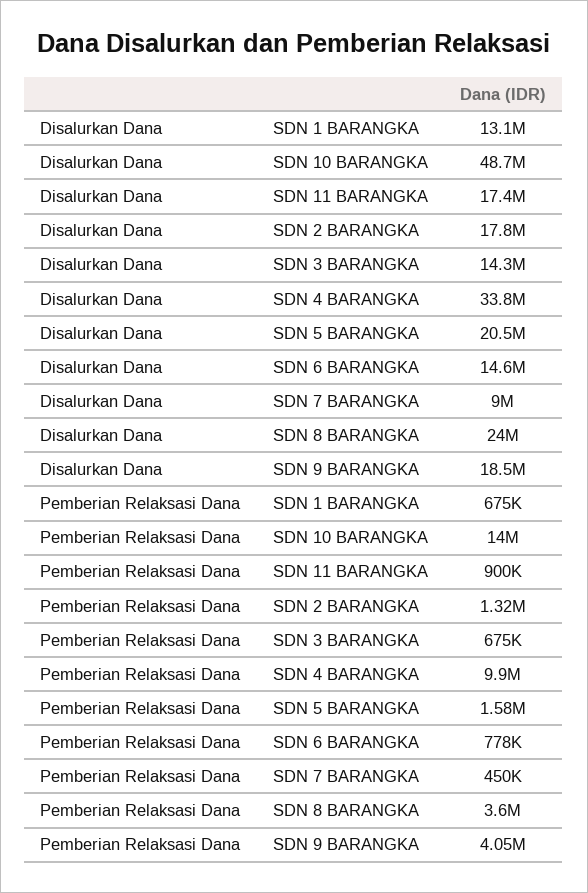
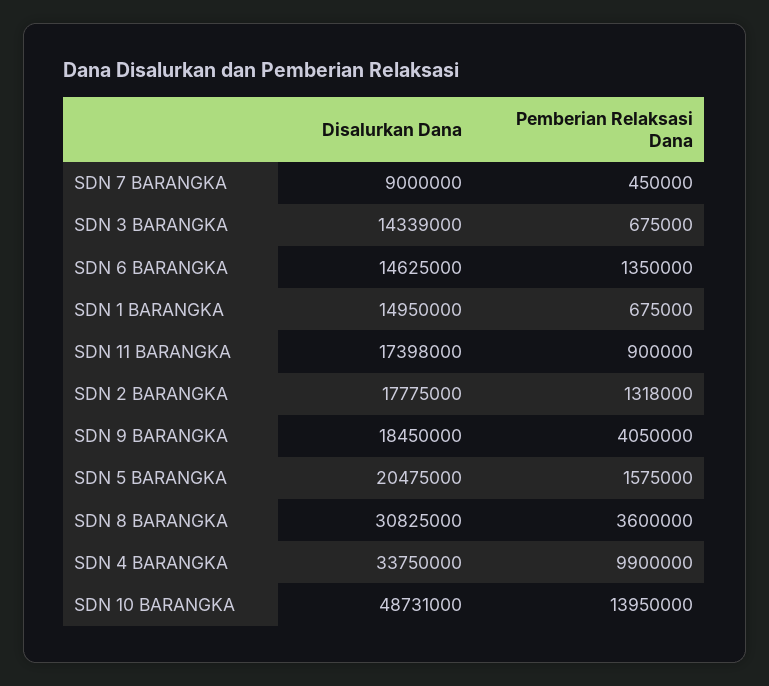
Disalurkan Dana, SDN 1 BARANGKA: 13100000 -> 14950000
Disalurkan Dana, SDN 8 BARANGKA: 24000000 -> 30825000
Pemberian Relaksasi Dana, SDN 6 BARANGKA: 778000 -> 1350000

